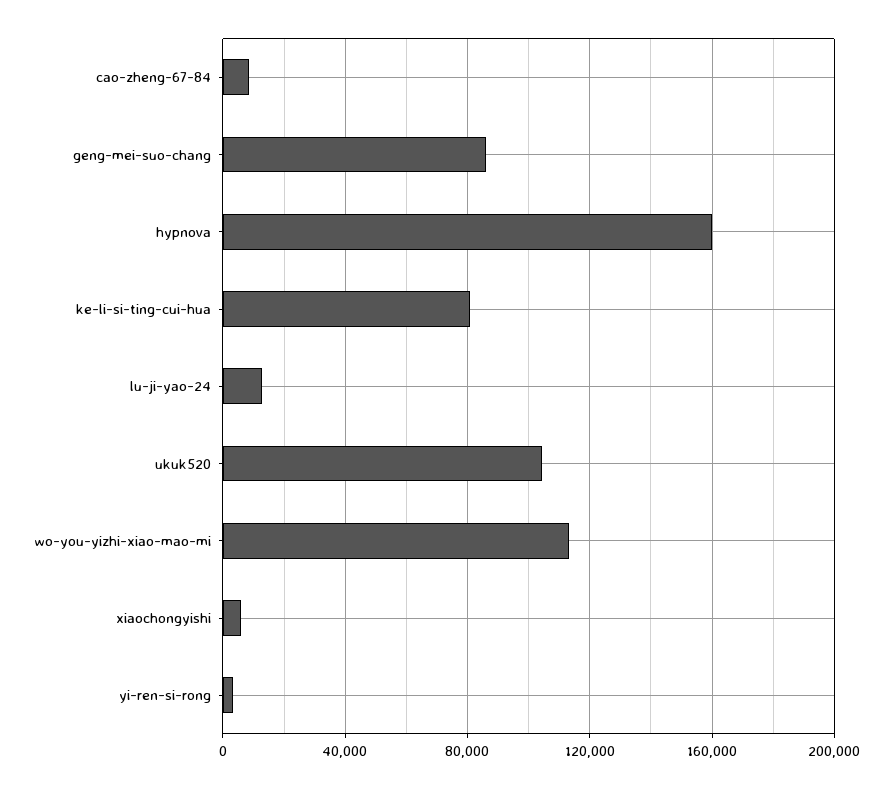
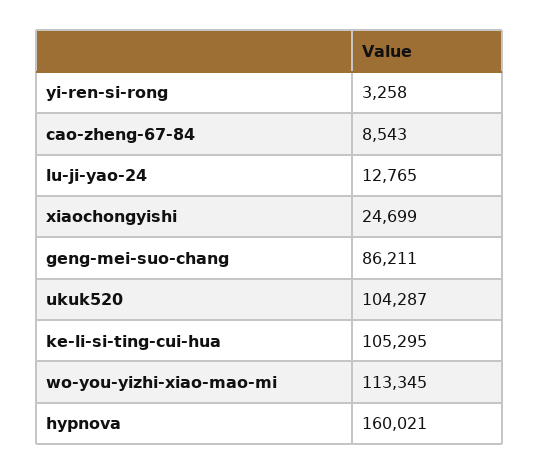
ke-li-si-ting-cui-hua: 80000 -> 105295
xiaochongyishi: 5000 -> 24699

